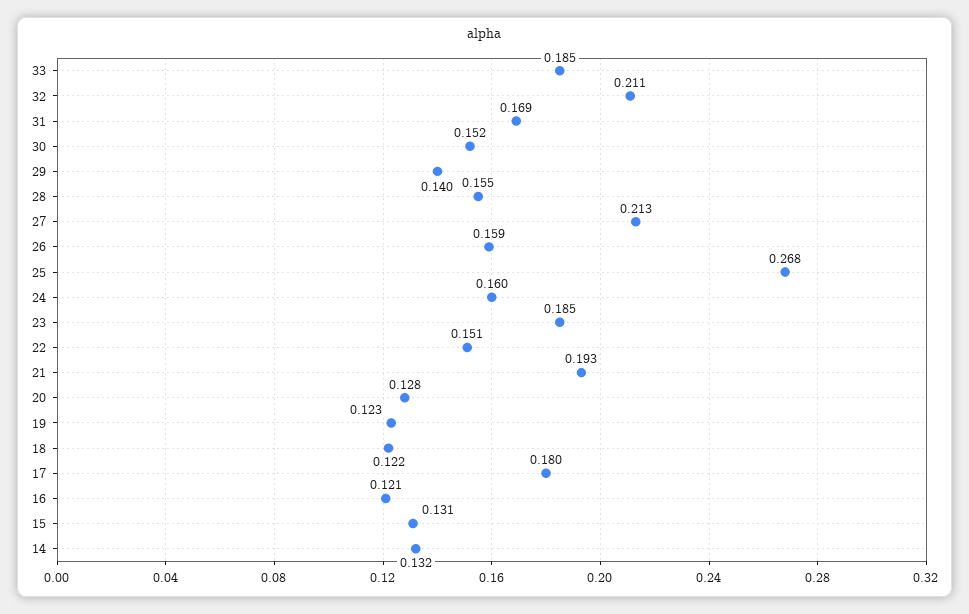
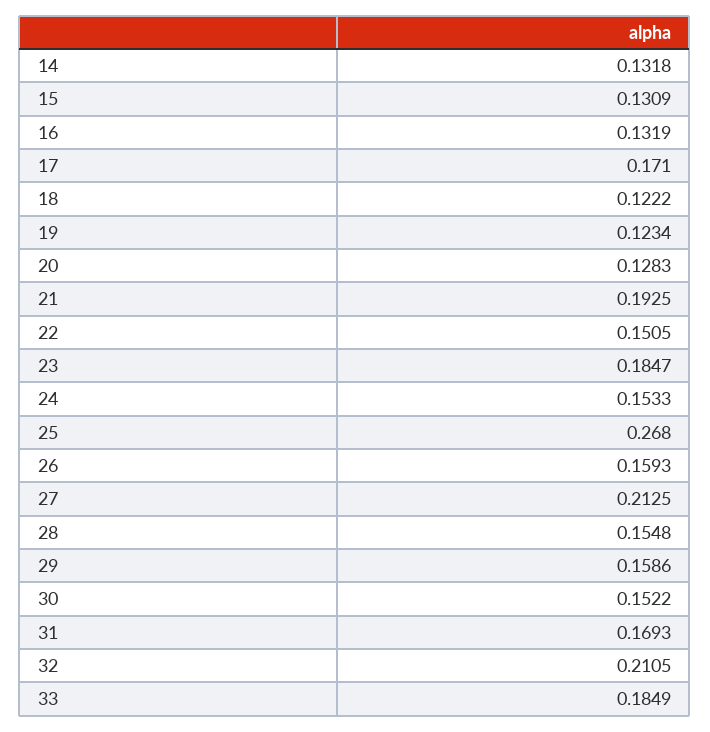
29: 0.14 -> 0.1586
24: 0.16 -> 0.1533
17: 0.18 -> 0.171
16: 0.121 -> 0.1319

